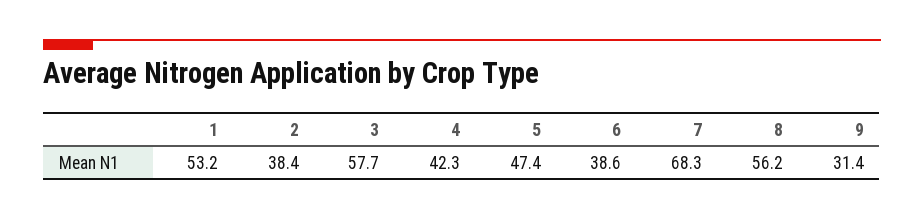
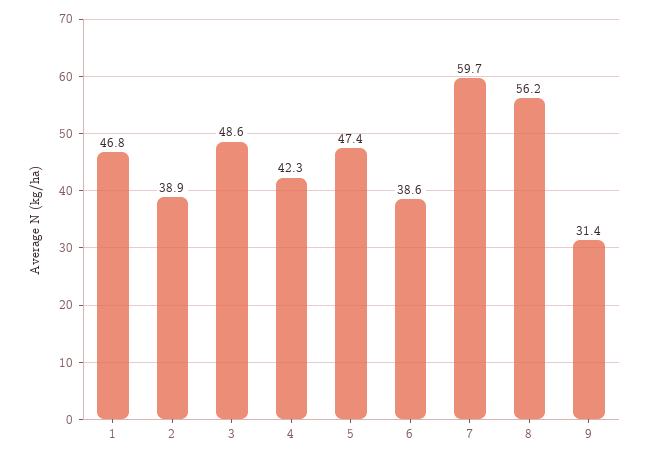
1: 53.2 -> 46.8
2: 38.4 -> 38.9
3: 57.7 -> 48.6
7: 68.3 -> 59.7

